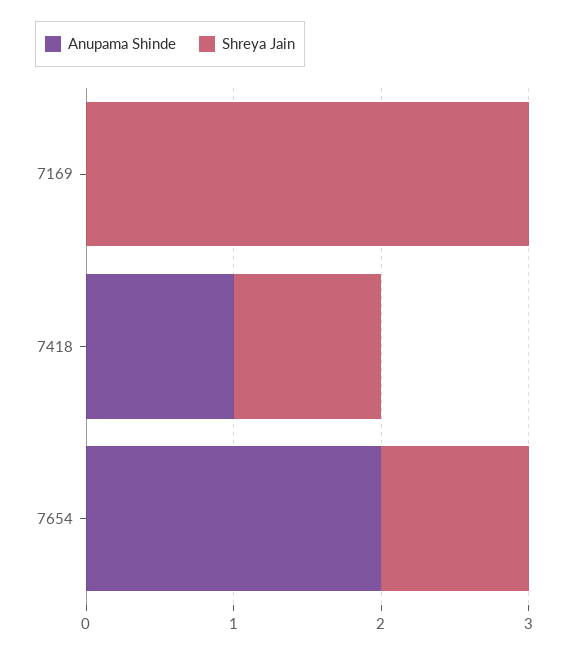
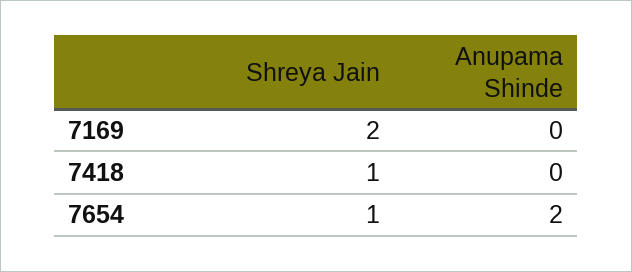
Shreya Jain, 7169: 3 -> 2
Anupama Shinde, 7418: 1 -> 0

